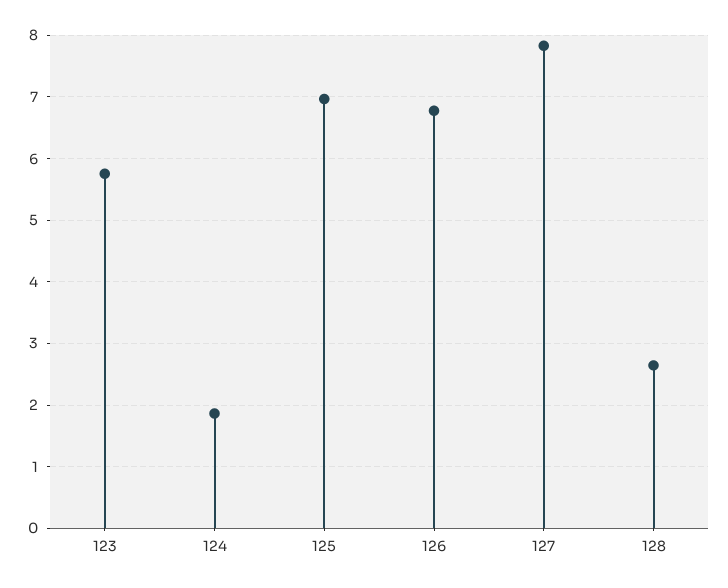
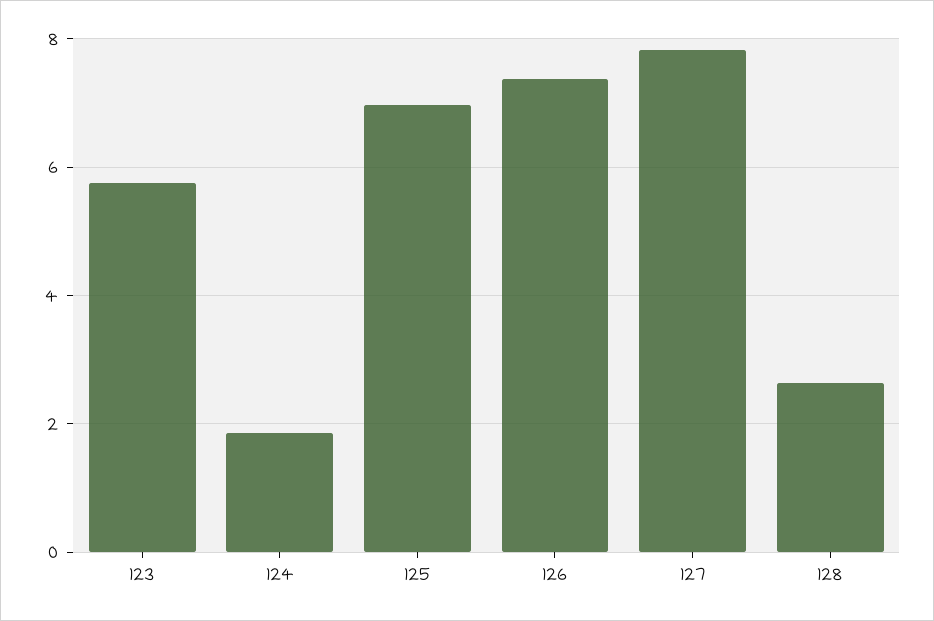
126: 6.8 -> 7.4

